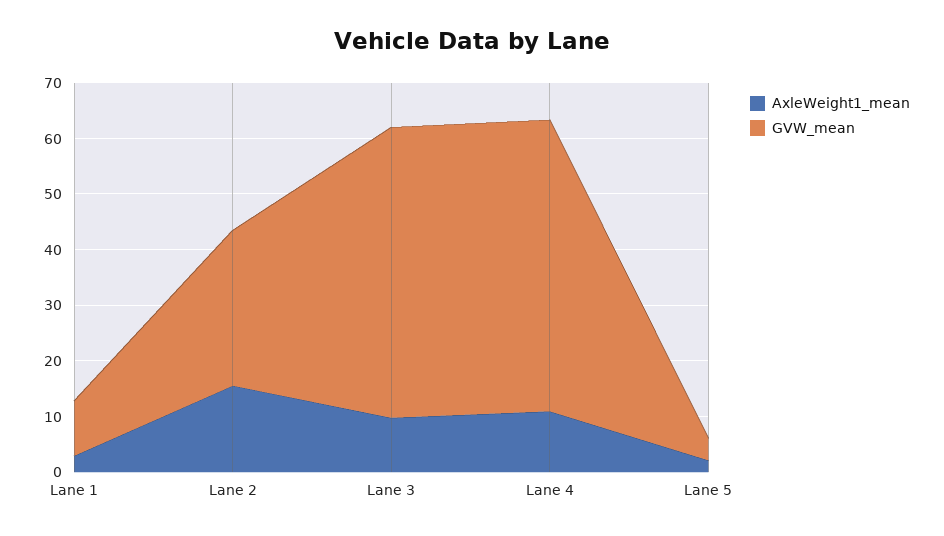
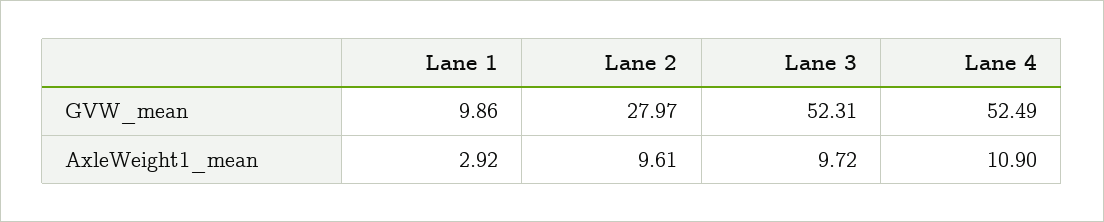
AxleWeight1_mean, Lane 2: 16 -> 9.61
AxleWeight1_mean, Lane 5: 2 -> none
GVW_mean, Lane 5: 4 -> none

